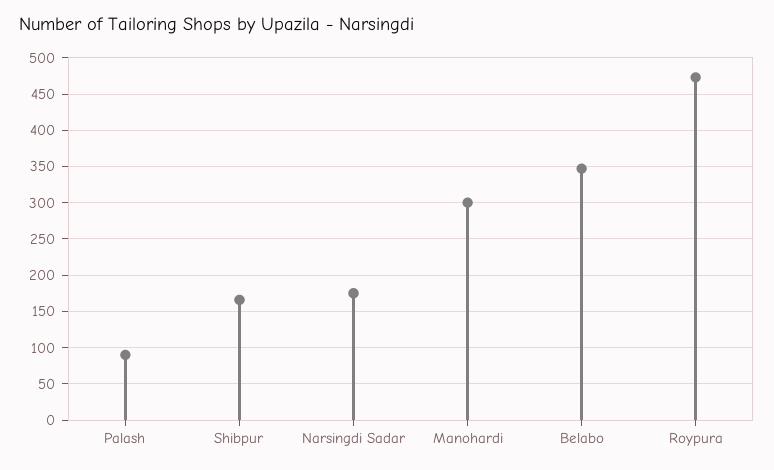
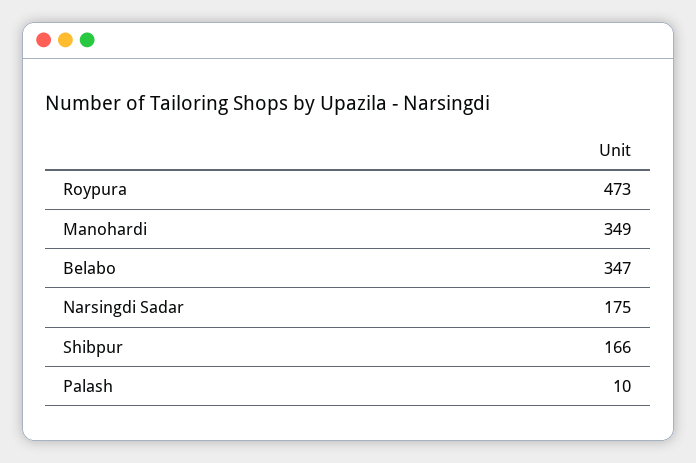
Palash: 90 -> 10
Manohardi: 300 -> 349

